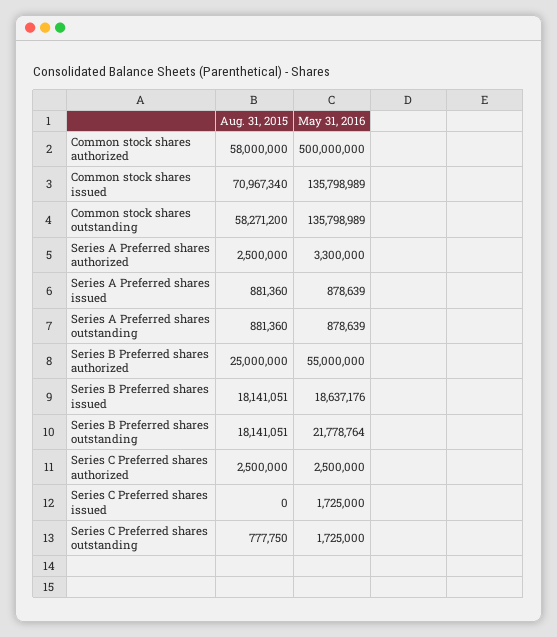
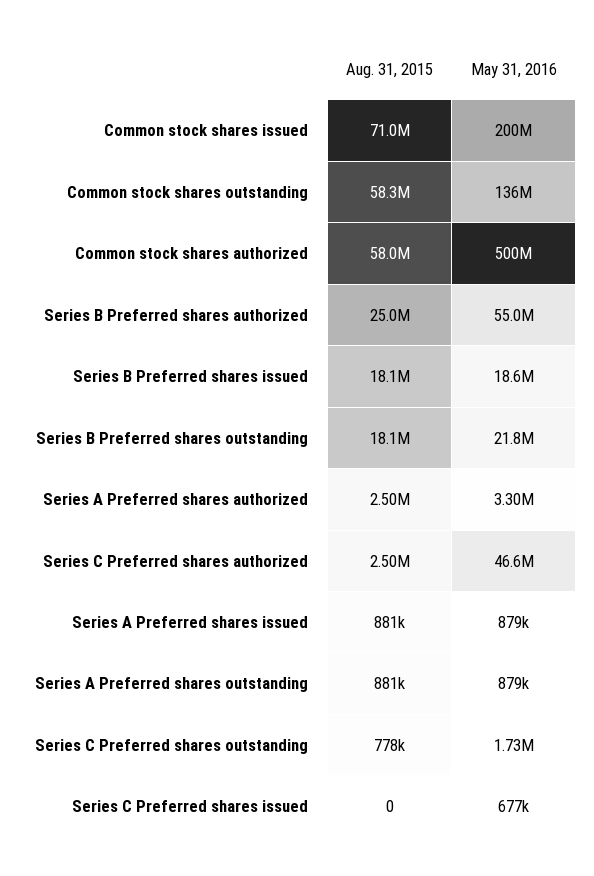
May 31, 2016, Common stock shares issued: 135798989 -> 200000000
May 31, 2016, Series C Preferred shares authorized: 2500000 -> 46600000
May 31, 2016, Series C Preferred shares issued: 1725000 -> 677000

